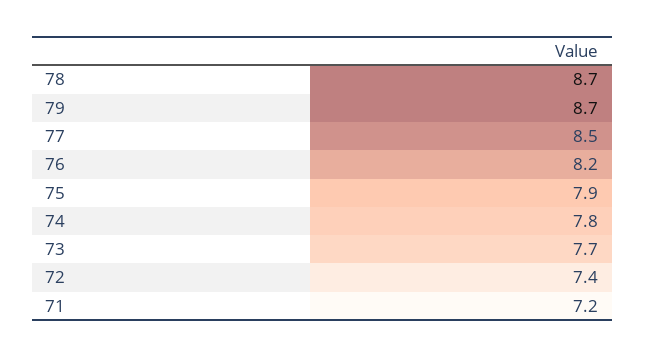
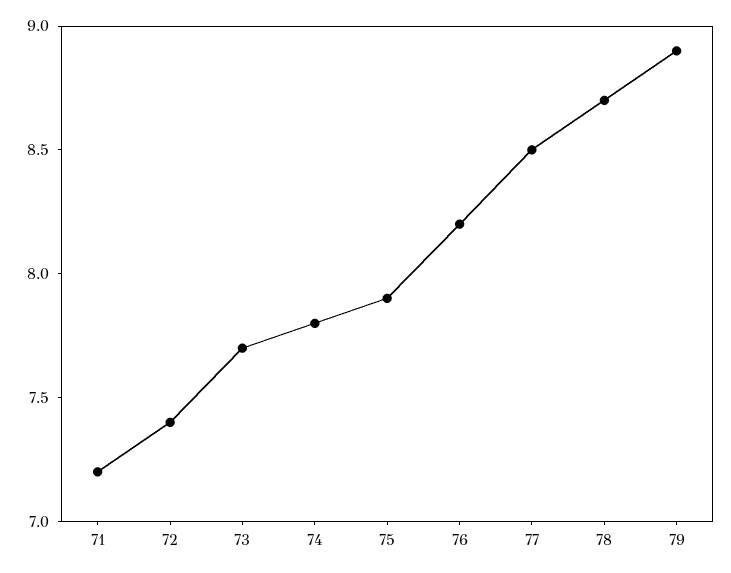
79: 8.7 -> 8.9

